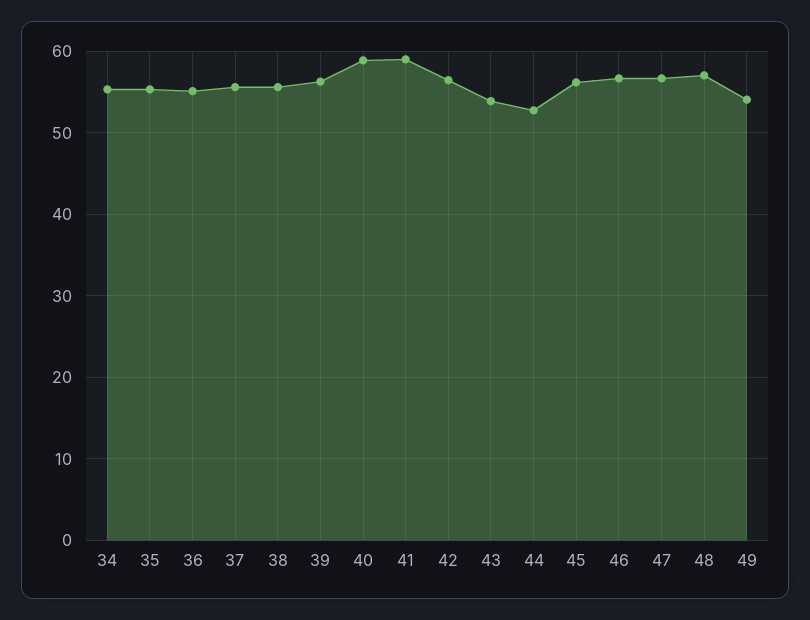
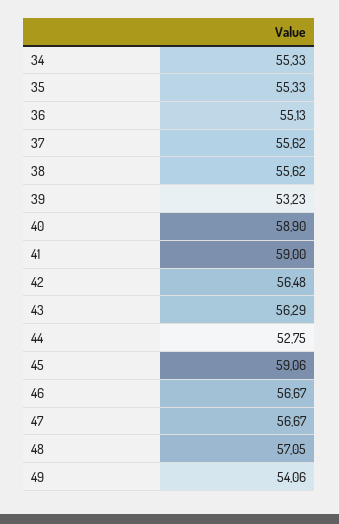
39: 56 -> 53.23
43: 54 -> 56.29
45: 56 -> 59.06

